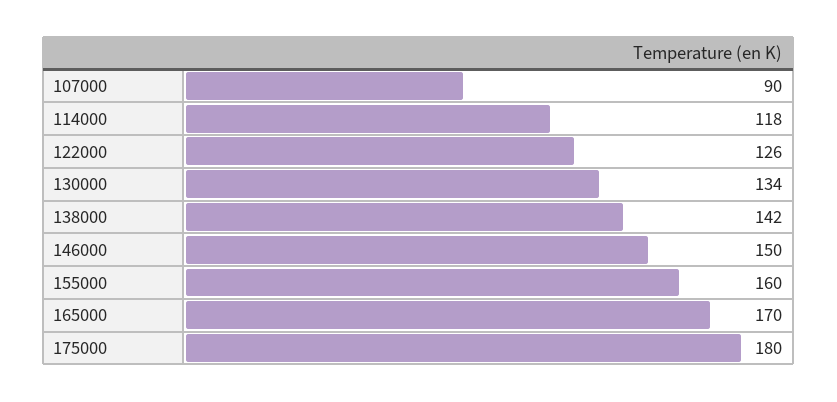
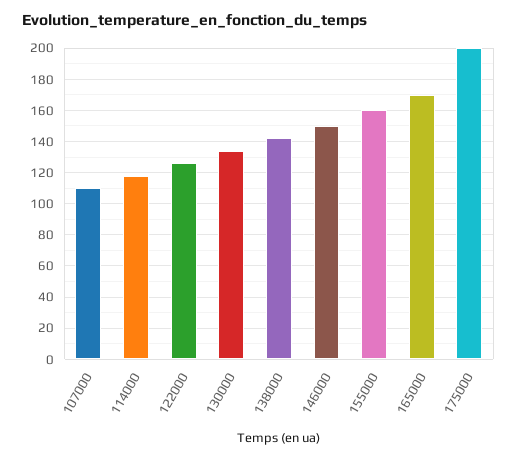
107000: 90 -> 110
175000: 180 -> 200

